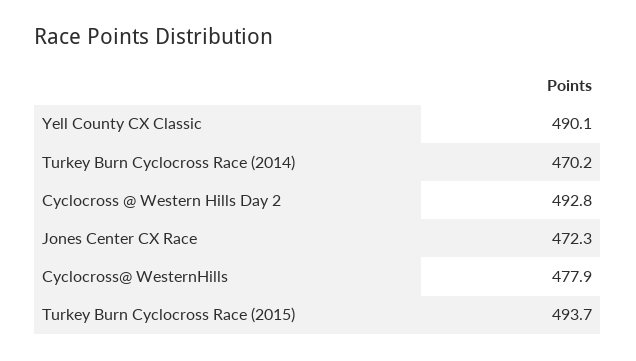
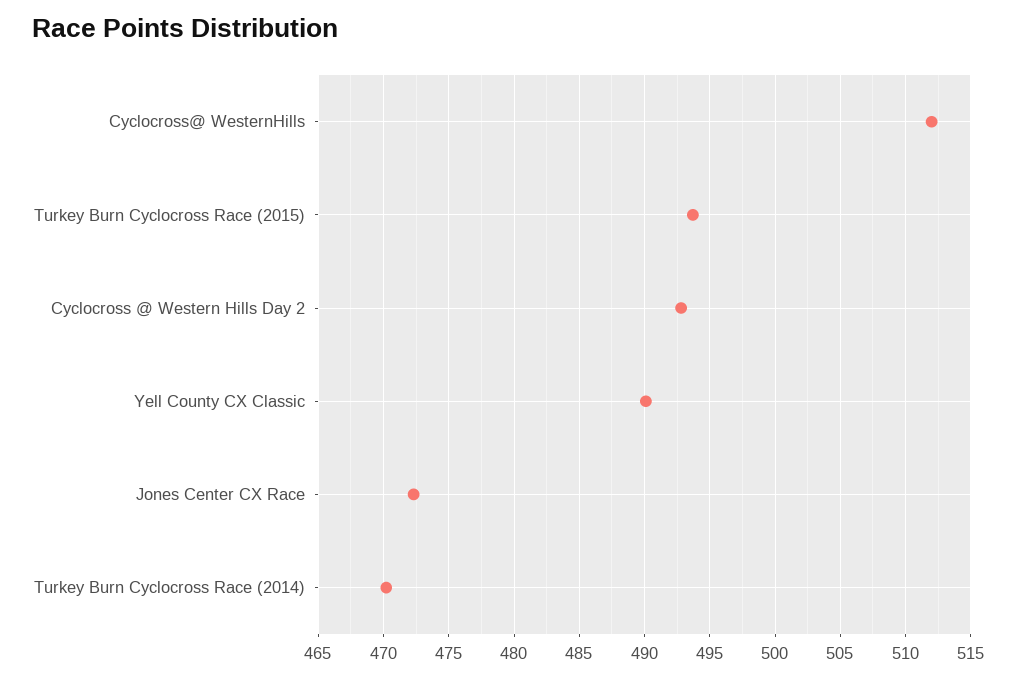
Cyclocross@ WesternHills: 477.9 -> 512

